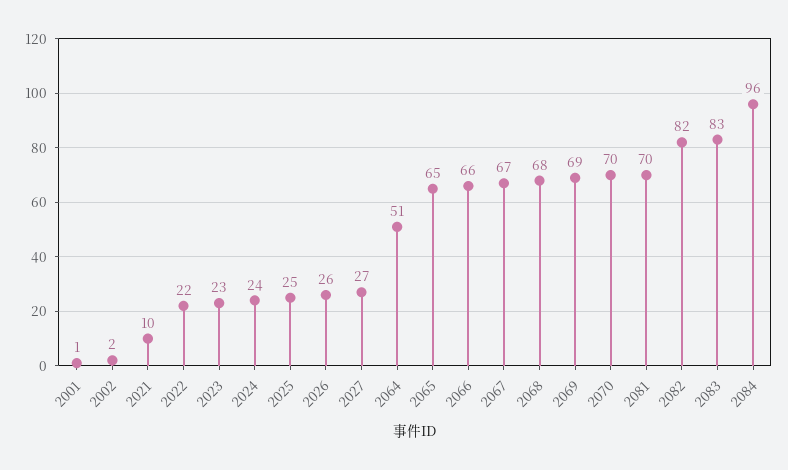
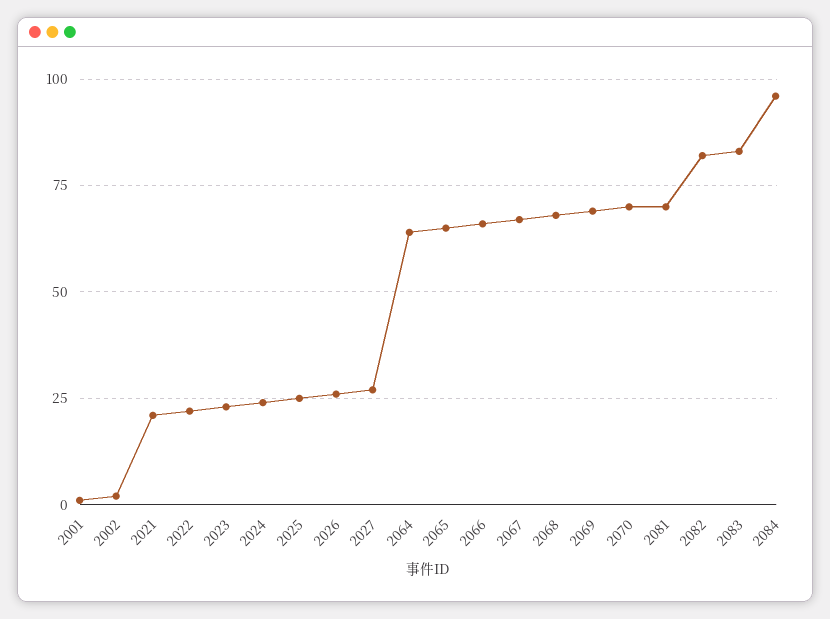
2021: 10 -> 20
2064: 51 -> 65

